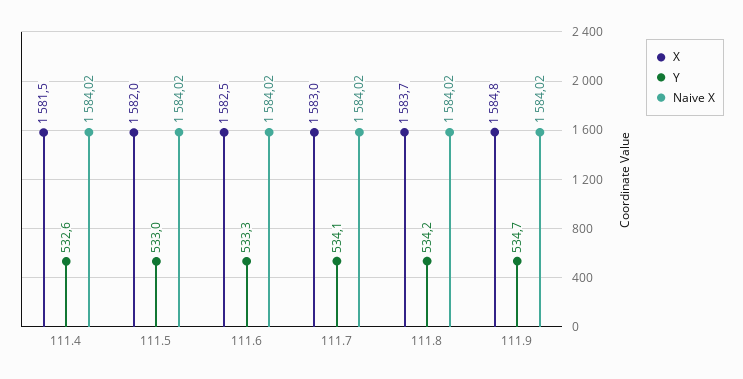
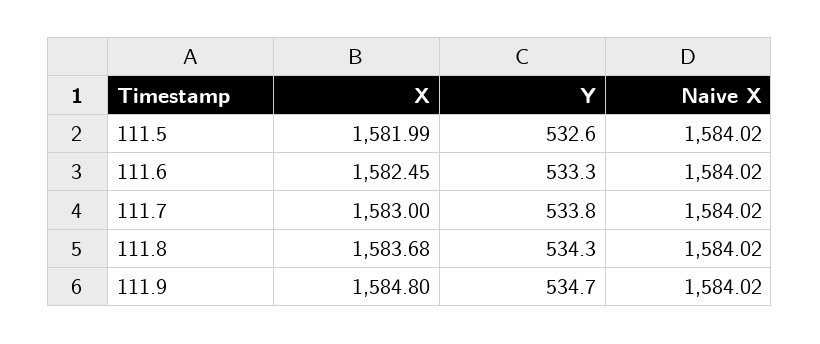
X, 111.4: 1581.5 -> none
Y, 111.4: 532.6 -> none
Naive X, 111.4: 1584.02 -> none
Y, 111.5: 533 -> 532.6
Y, 111.7: 534.1 -> 533.8
Y, 111.8: 534.2 -> 534.3

